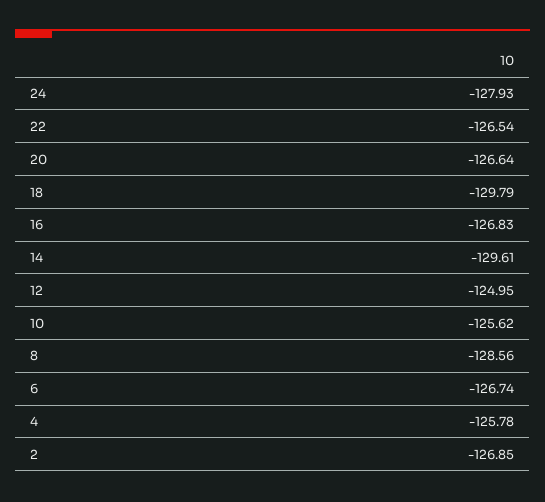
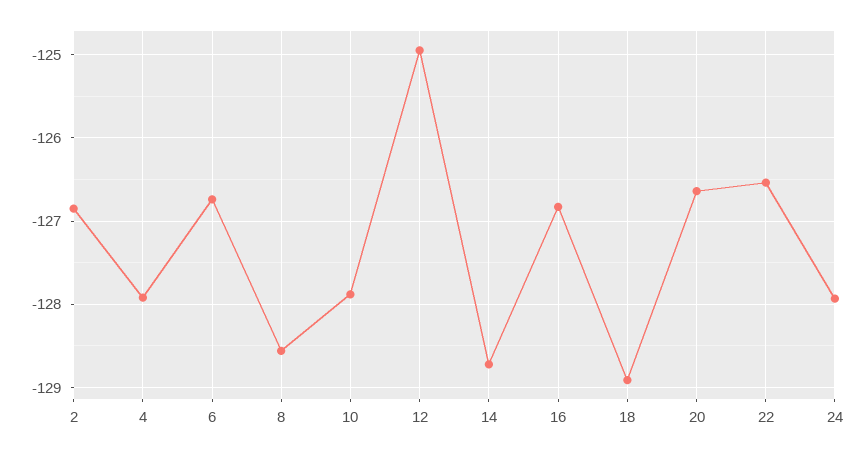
18: -129.79 -> -128.9
14: -129.61 -> -128.7
10: -125.62 -> -127.9
4: -125.78 -> -127.9

